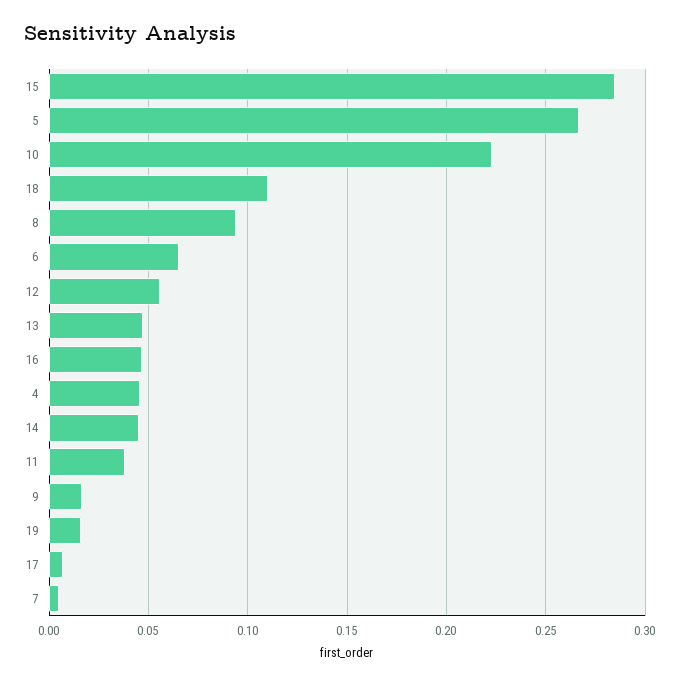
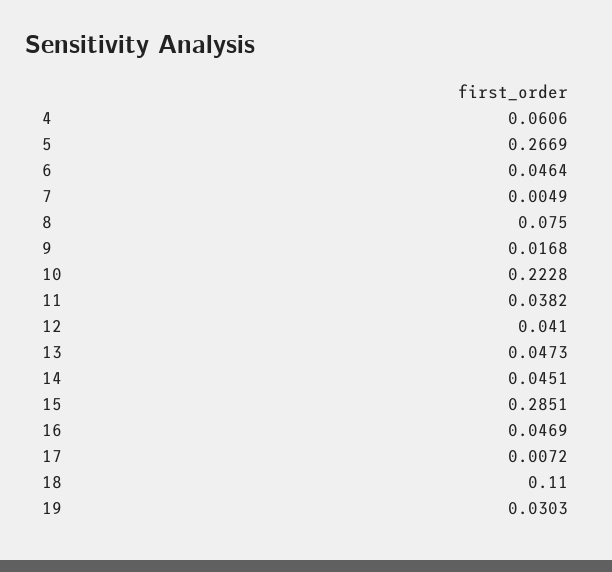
8: 0.095 -> 0.075
6: 0.065 -> 0.0464
12: 0.055 -> 0.041
4: 0.045 -> 0.0606
19: 0.015 -> 0.0303

